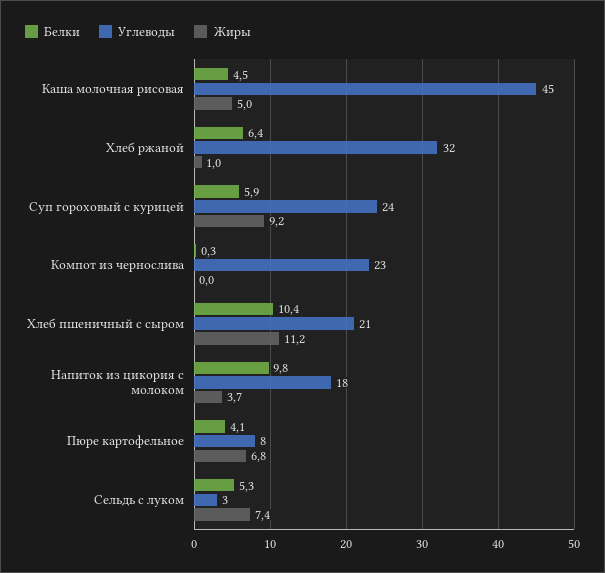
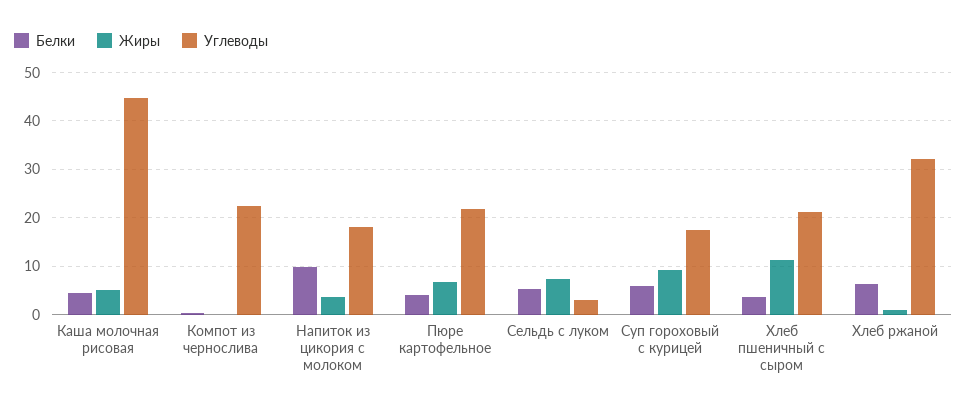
Углеводы, Суп гороховый с курицей: 24 -> 18
Белки, Хлеб пшеничный с сыром: 10.4 -> 4
Углеводы, Пюре картофельное: 8 -> 22

